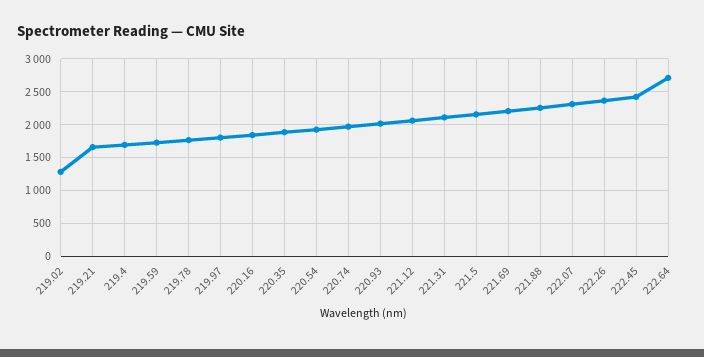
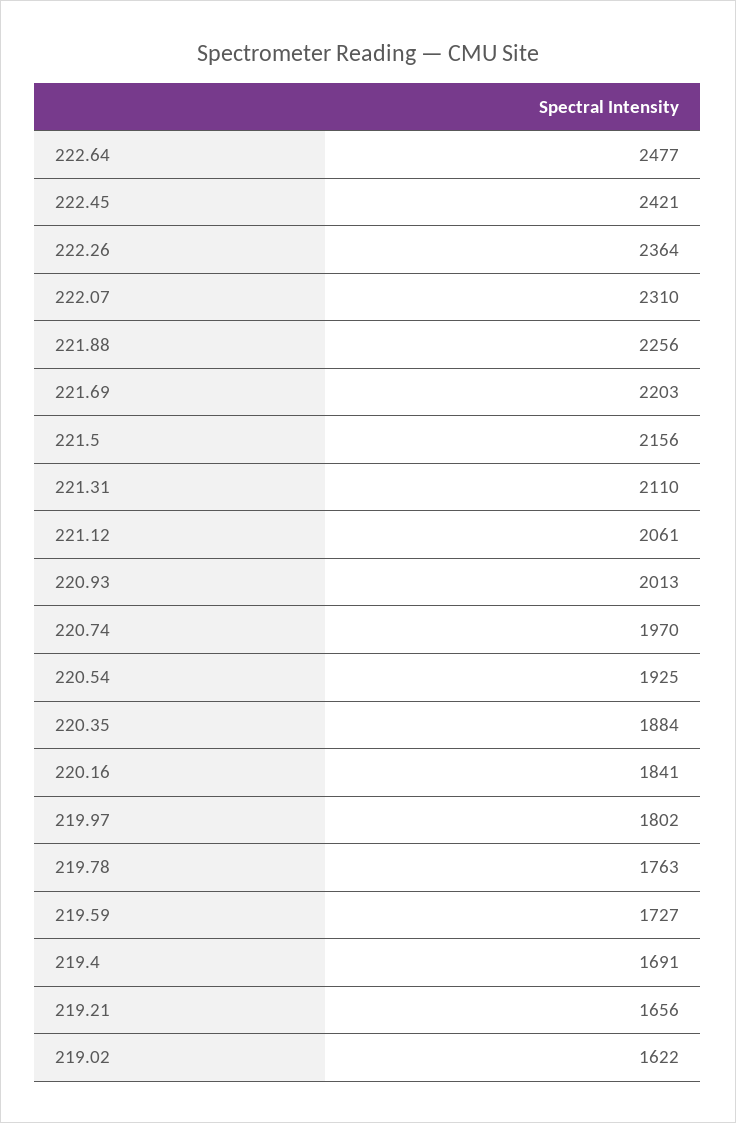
219.02: 1300 -> 1622
222.64: 2700 -> 2477

